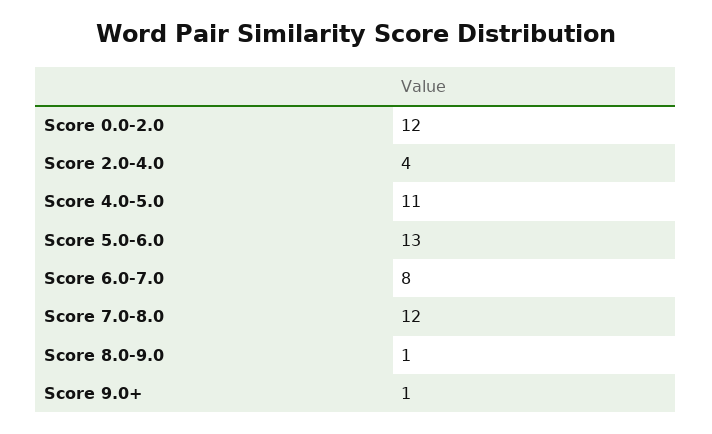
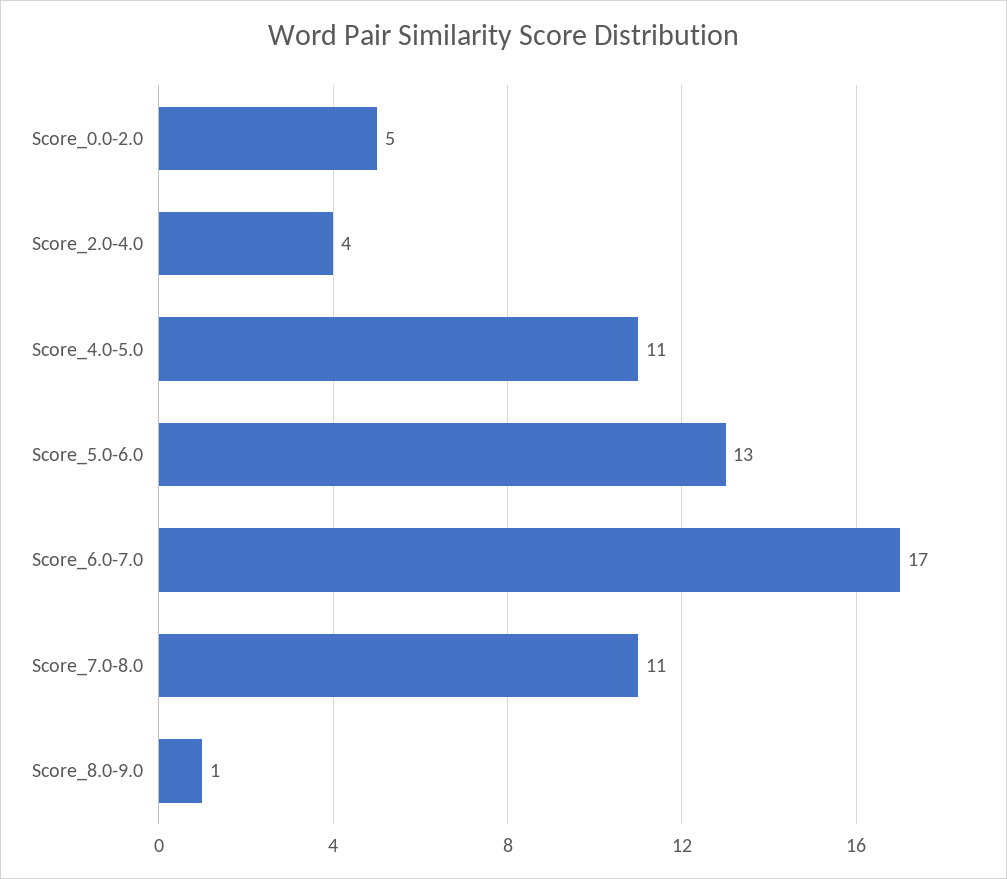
Score 0.0-2.0: 12 -> 5
Score 6.0-7.0: 8 -> 17
Score 7.0-8.0: 12 -> 11
Score 9.0+: 1 -> none

